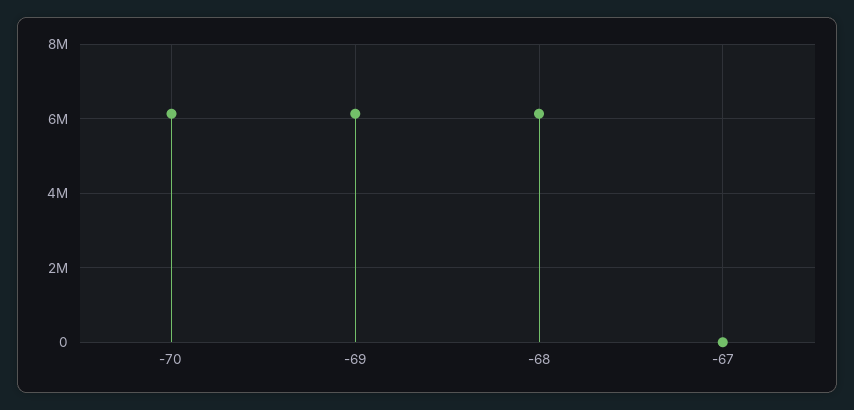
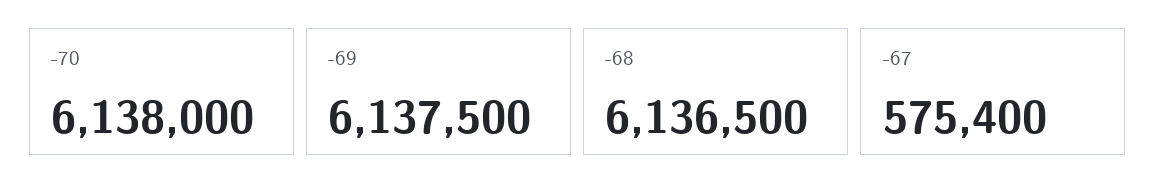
-67: 0 -> 575400

